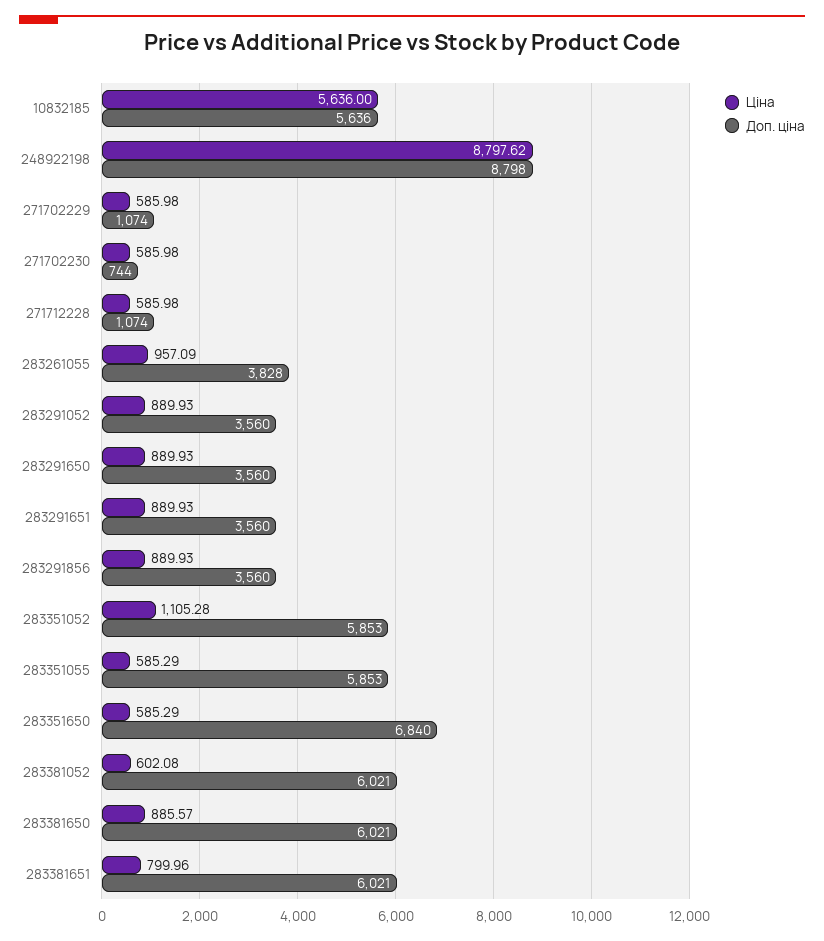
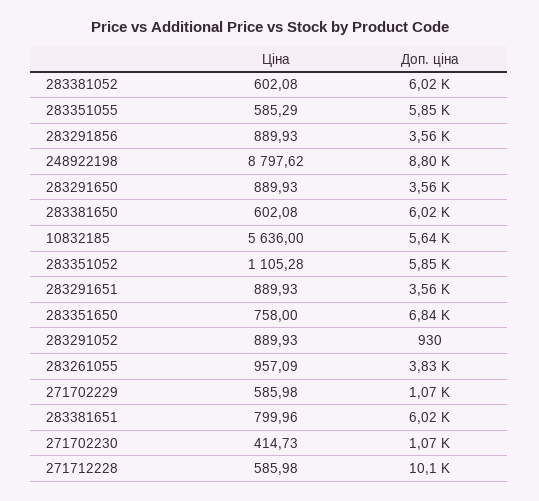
Ціна, 271702230: 585.98 -> 414.73
Доп. ціна, 271702230: 744 -> 1070
Доп. ціна, 271712228: 1074 -> 10100
Доп. ціна, 283291052: 3560 -> 930
Ціна, 283351650: 585.29 -> 758
Ціна, 283381650: 885.57 -> 602.08

